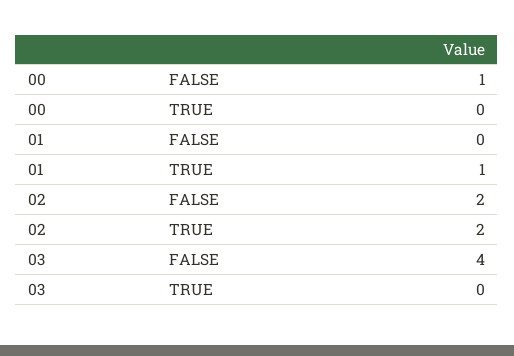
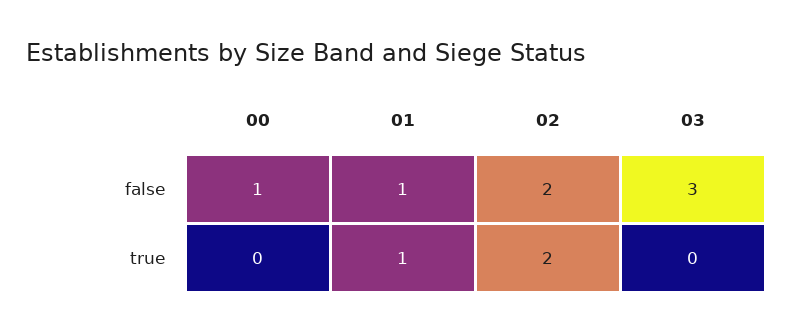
01, FALSE: 0 -> 1
03, FALSE: 4 -> 3

